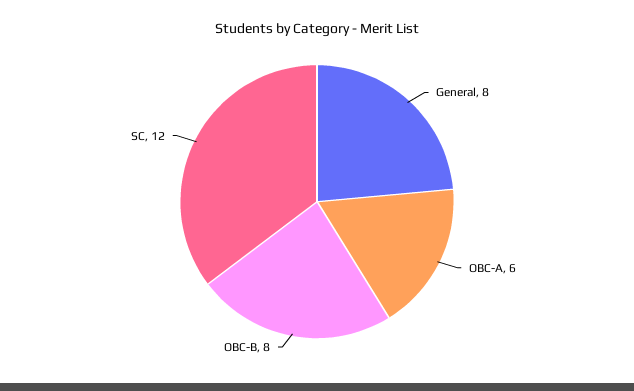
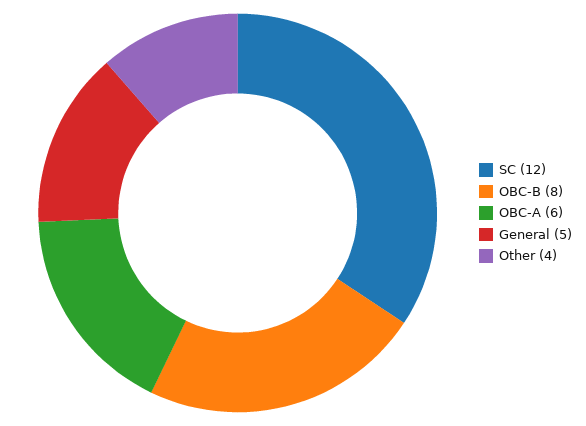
General: 8 -> 5
Other: none -> 4

